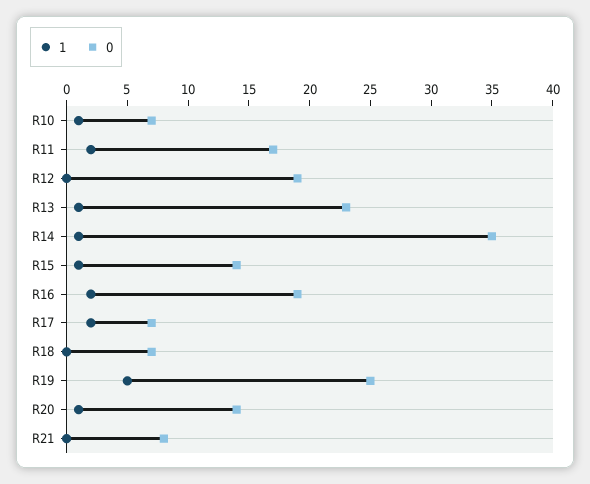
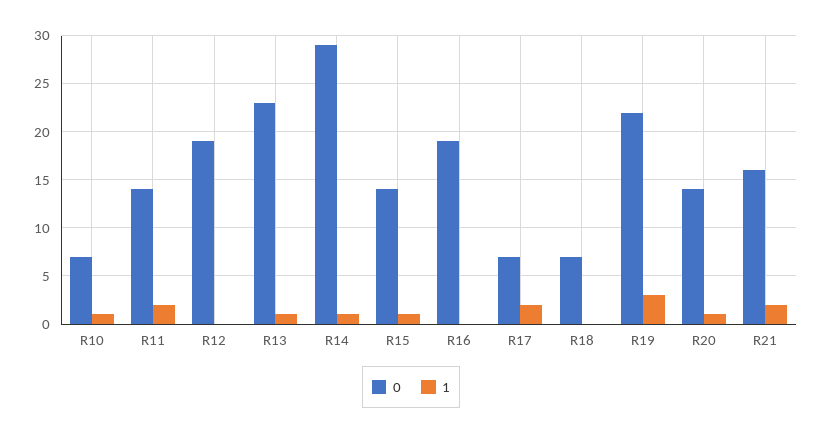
0, R11: 17 -> 14
0, R14: 35 -> 29
1, R16: 2 -> 0
1, R19: 5 -> 3
0, R19: 25 -> 22
1, R21: 0 -> 2
0, R21: 8 -> 16

